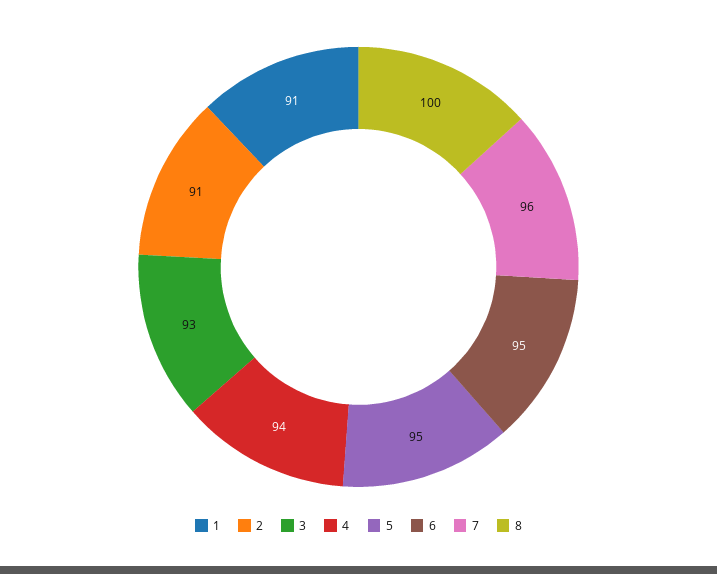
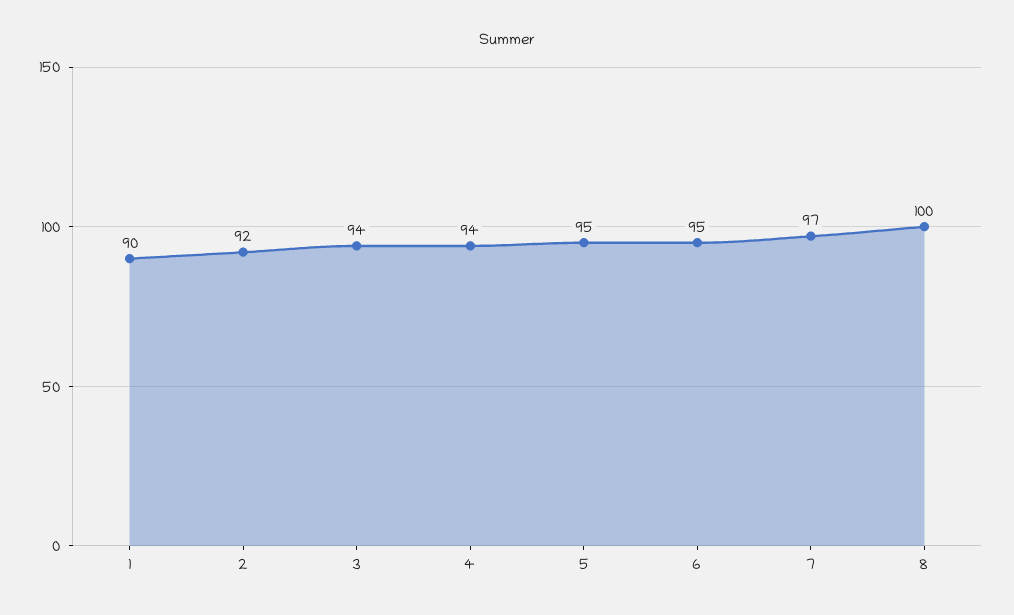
1: 91 -> 90
2: 91 -> 92
3: 93 -> 94
7: 96 -> 97

